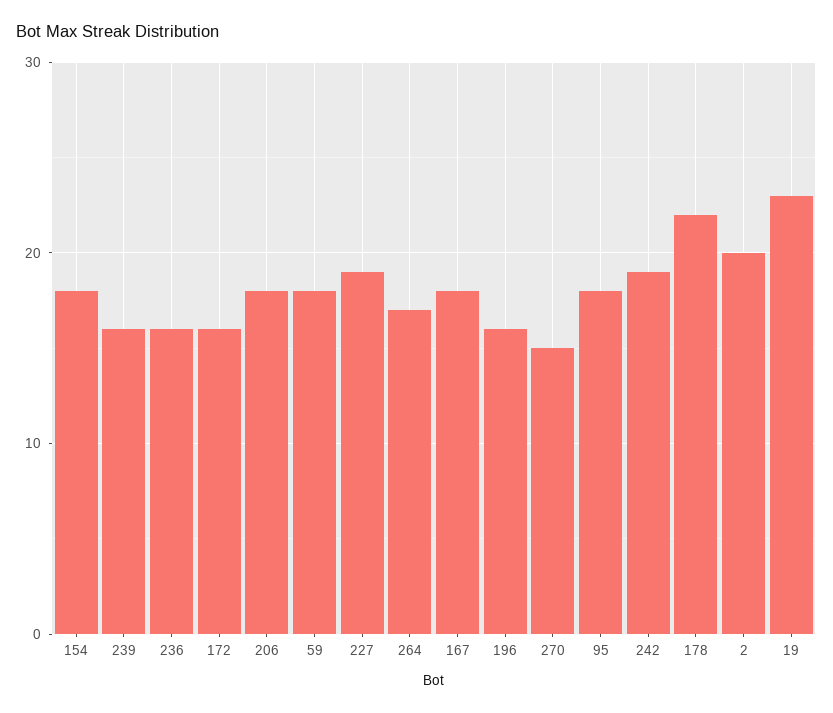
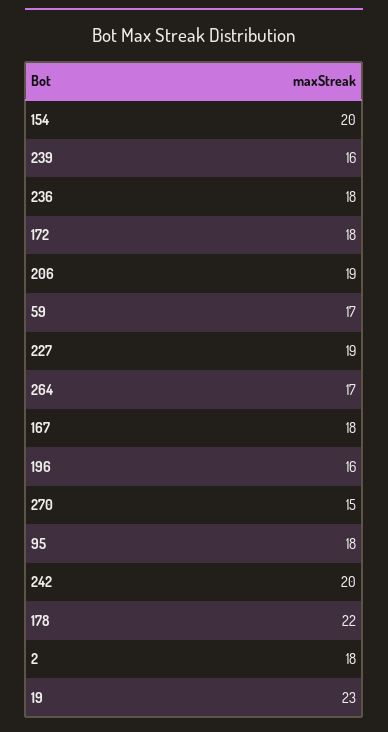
154: 18 -> 20
236: 16 -> 18
172: 16 -> 18
206: 18 -> 19
59: 18 -> 17
242: 19 -> 20
2: 20 -> 18

